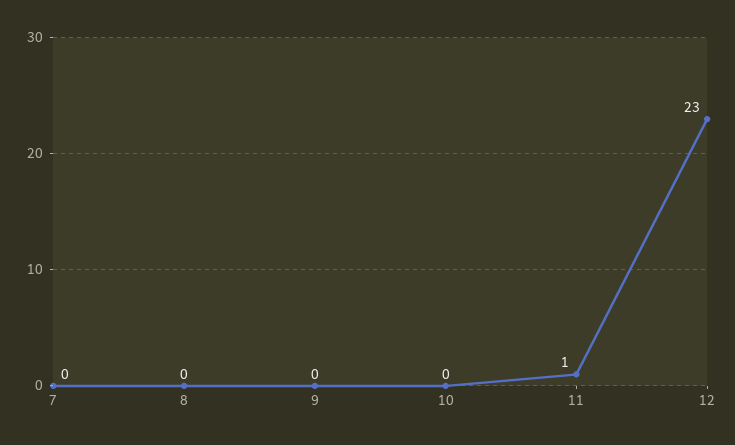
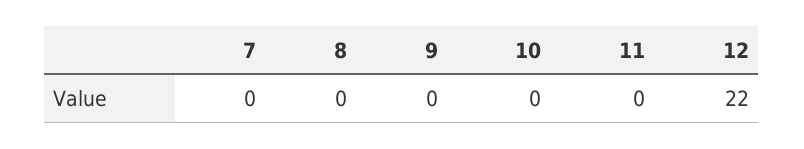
11: 1 -> 0
12: 23 -> 22

